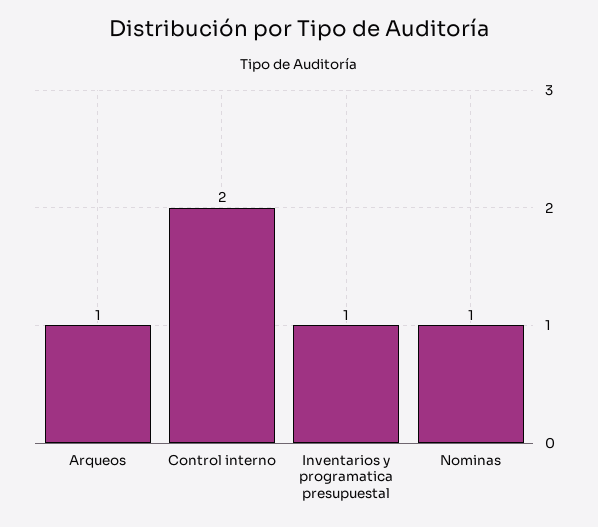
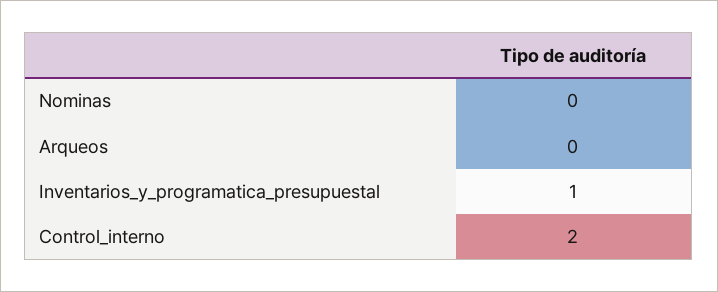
Arqueos: 1 -> 0
Nominas: 1 -> 0

